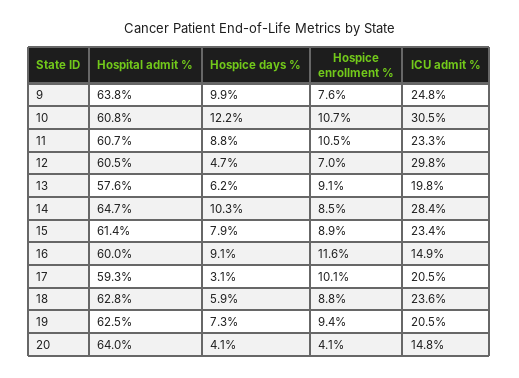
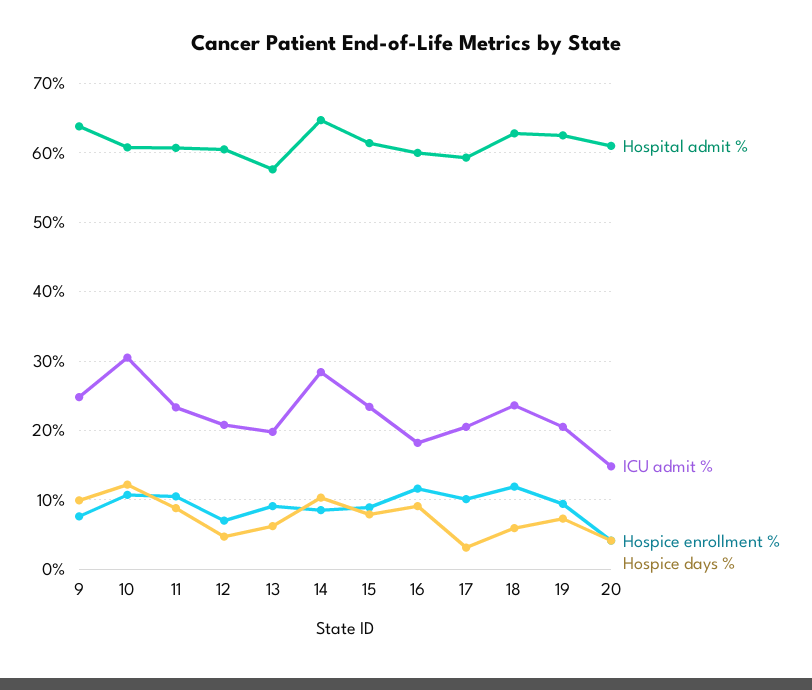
ICU admit %, 12: 29.8 -> 21
ICU admit %, 16: 14.9 -> 18
Hospice enrollment %, 18: 8.8 -> 12
Hospital admit %, 20: 64 -> 61

